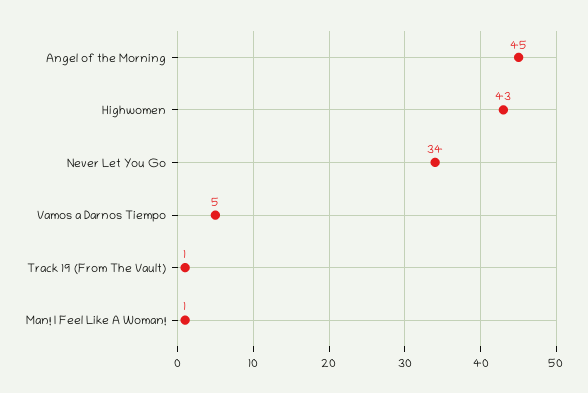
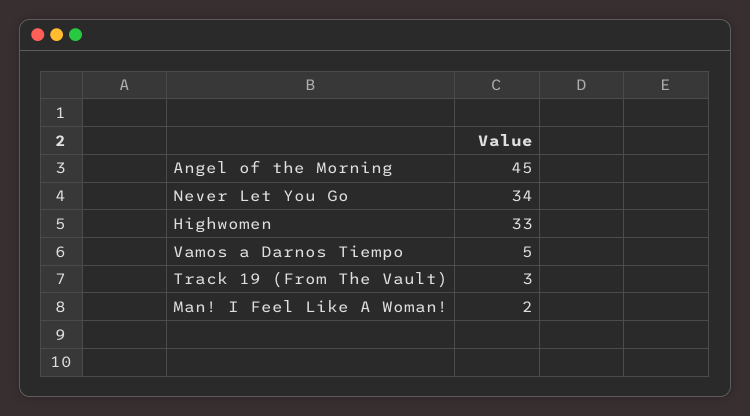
Highwomen: 43 -> 33
Track 19 (From The Vault): 1 -> 3
Man! I Feel Like A Woman!: 1 -> 2

